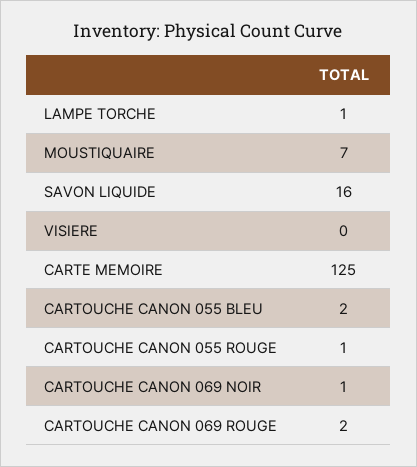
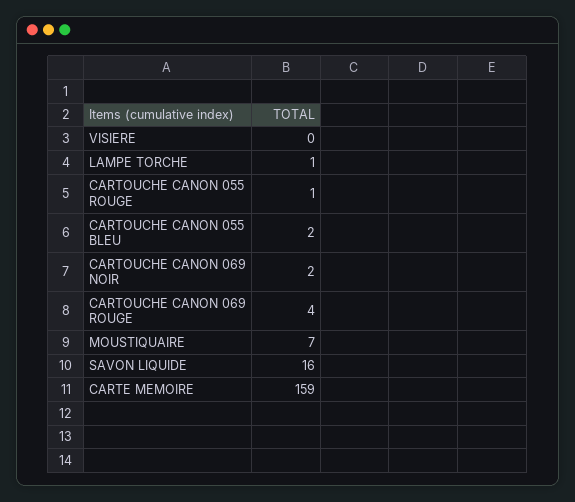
CARTE MEMOIRE: 125 -> 159
CARTOUCHE CANON 069 NOIR: 1 -> 2
CARTOUCHE CANON 069 ROUGE: 2 -> 4

